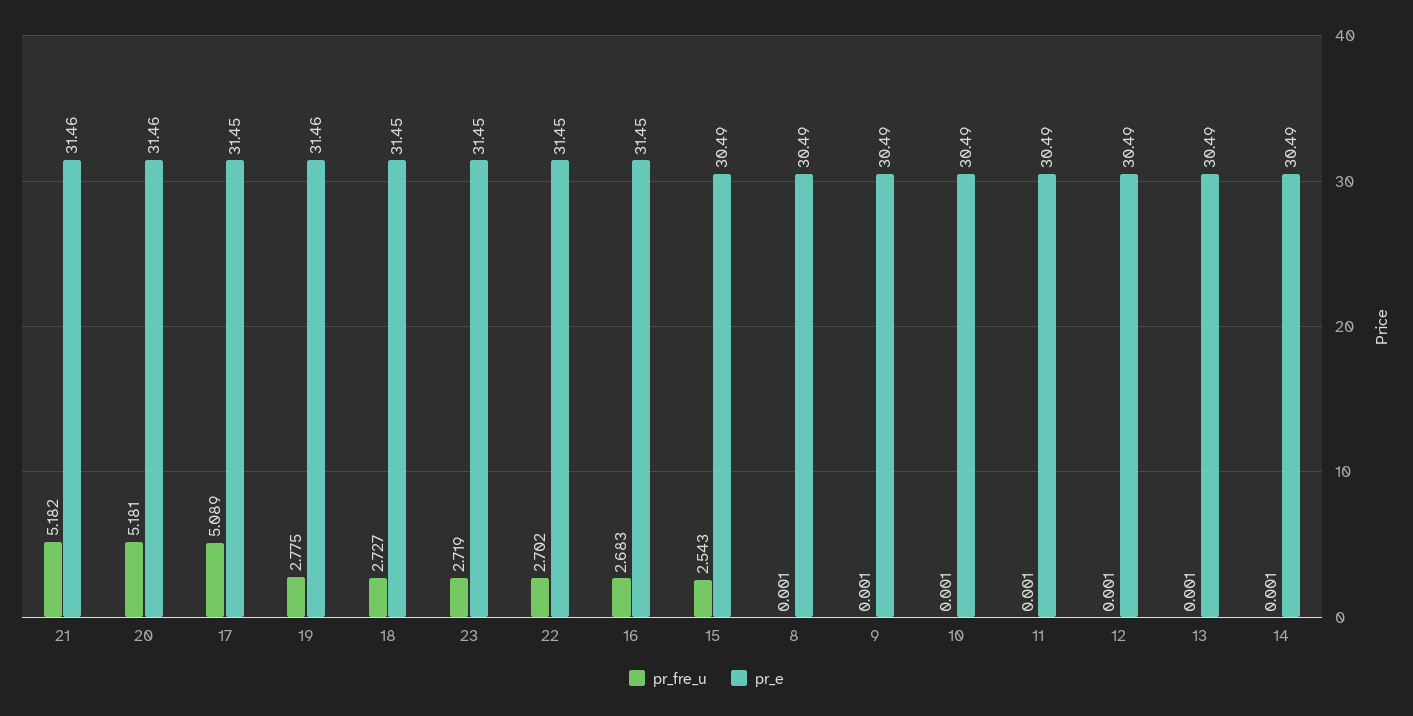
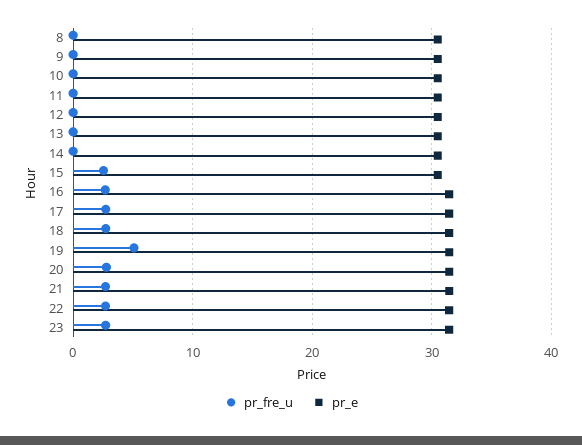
pr_fre_u, 21: 5.182 -> 3
pr_fre_u, 20: 5.181 -> 3
pr_fre_u, 17: 5.089 -> 3
pr_fre_u, 19: 2.775 -> 5

